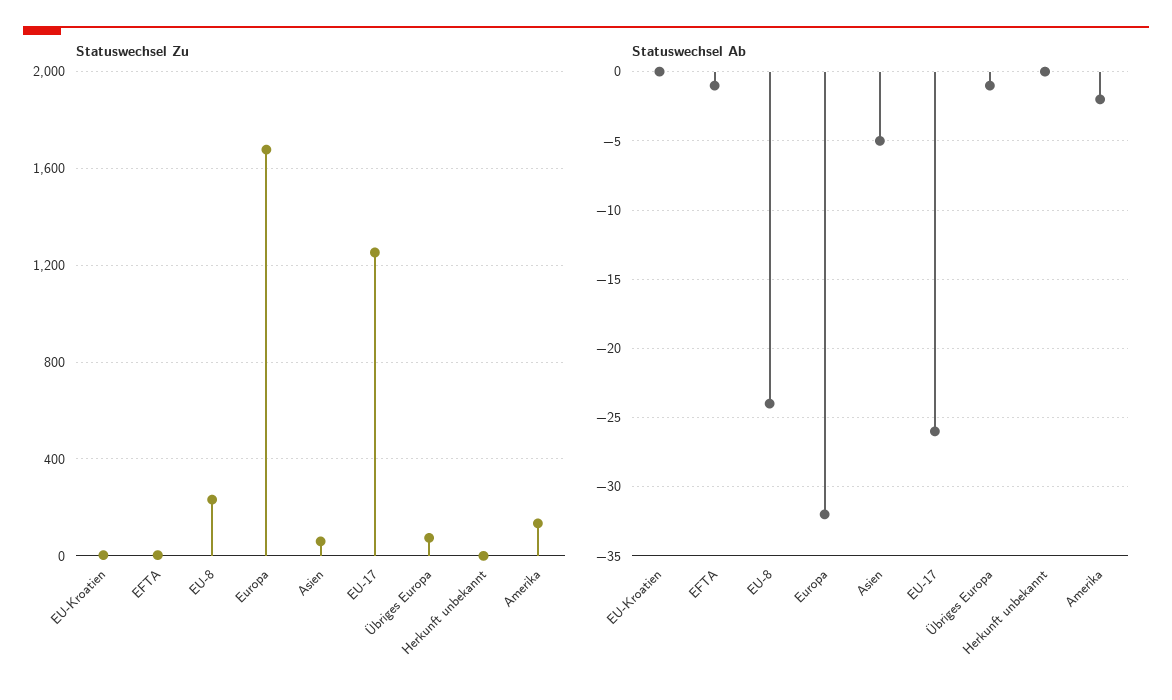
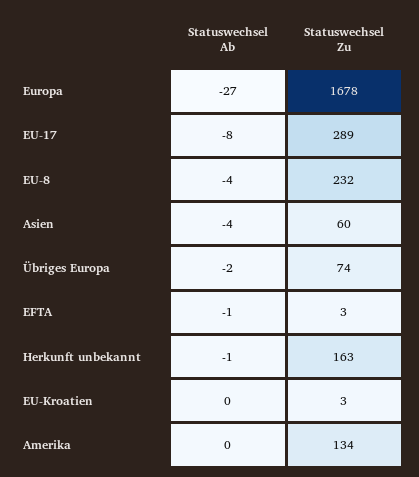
Statuswechsel Zu, EU-17: 1250 -> 289
Statuswechsel Zu, Herkunft unbekannt: 0 -> 163
Statuswechsel Ab, EU-8: -24 -> -4
Statuswechsel Ab, Europa: -32 -> -27
Statuswechsel Ab, Asien: -5 -> -4
Statuswechsel Ab, EU-17: -26 -> -8
Statuswechsel Ab, Übriges Europa: -1 -> -2
Statuswechsel Ab, Herkunft unbekannt: 0 -> -1
Statuswechsel Ab, Amerika: -2 -> 0

